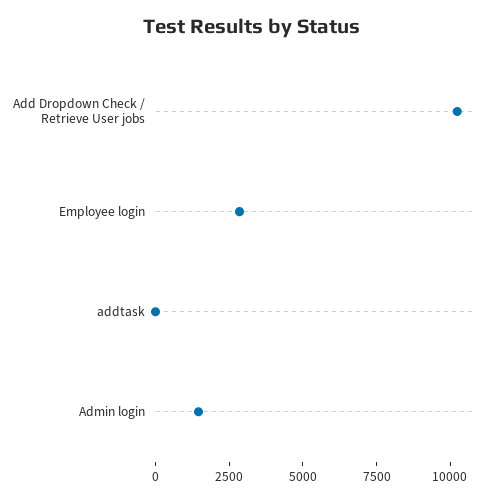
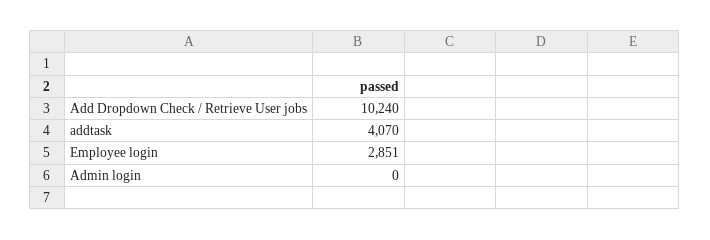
addtask: 0 -> 4070
Admin login: 1500 -> 0

